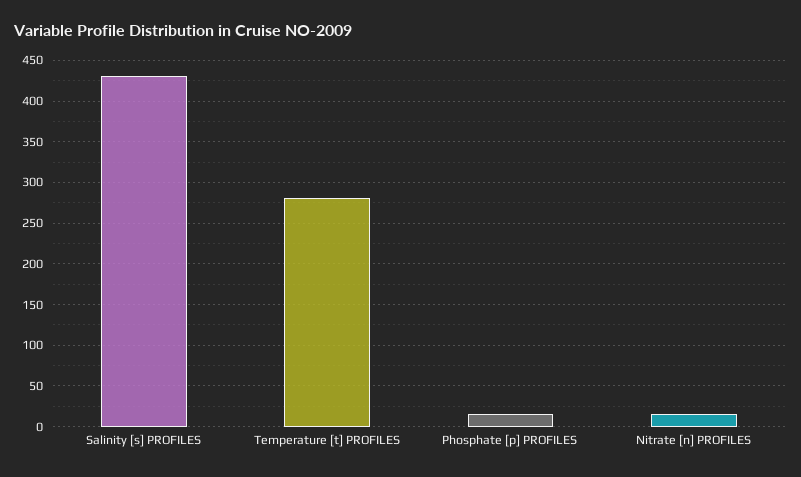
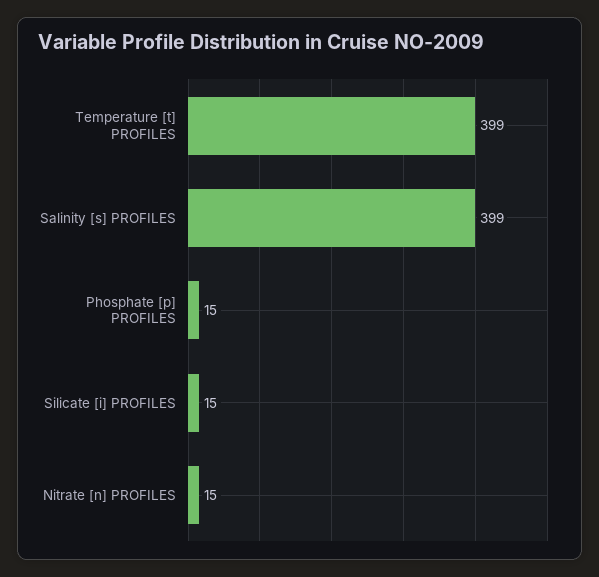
Salinity [s] PROFILES: 430 -> 399
Temperature [t] PROFILES: 280 -> 399
Silicate [i] PROFILES: none -> 15

